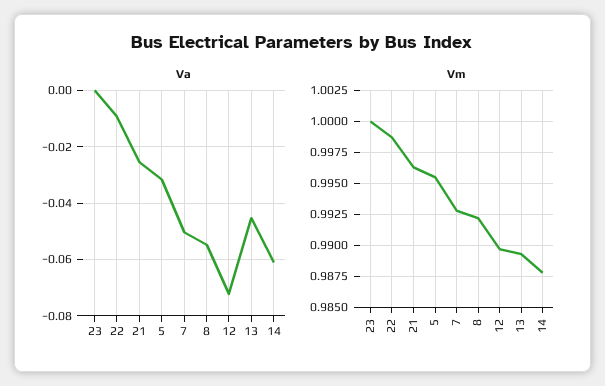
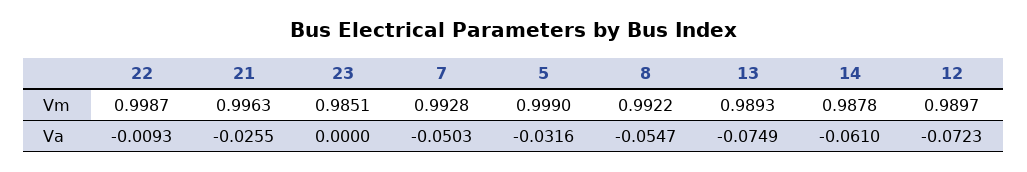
Va, 13: -0.045 -> -0.0749
Vm, 23: 1 -> 0.9851
Vm, 5: 0.9955 -> 0.999

